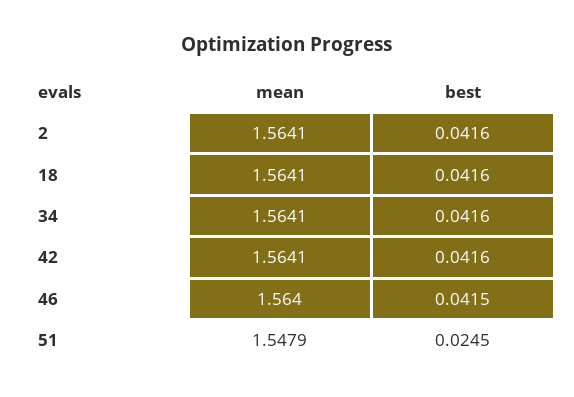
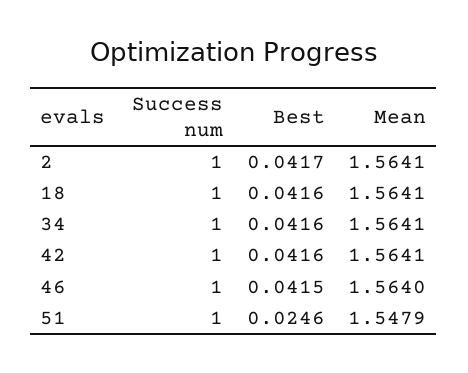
best, 2: 0.0416 -> 0.0417
best, 51: 0.0245 -> 0.0246
Success num, 2: none -> 1
Success num, 18: none -> 1
Success num, 34: none -> 1
Success num, 42: none -> 1
Success num, 46: none -> 1
Success num, 51: none -> 1

